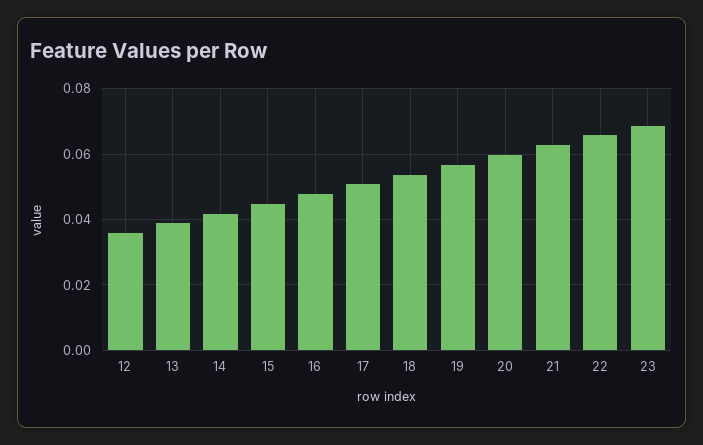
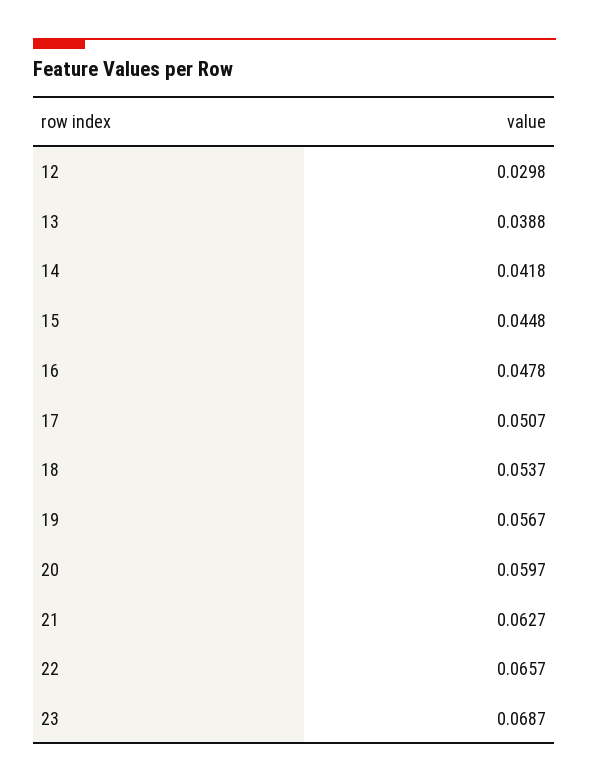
12: 0.036 -> 0.0298

